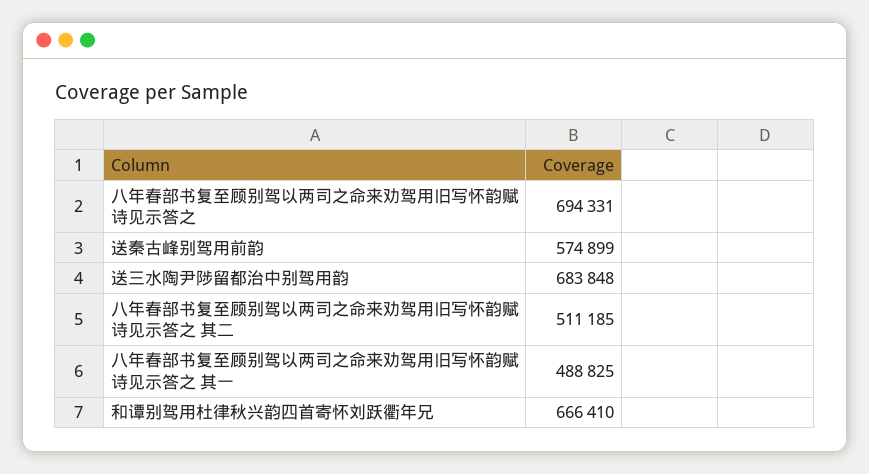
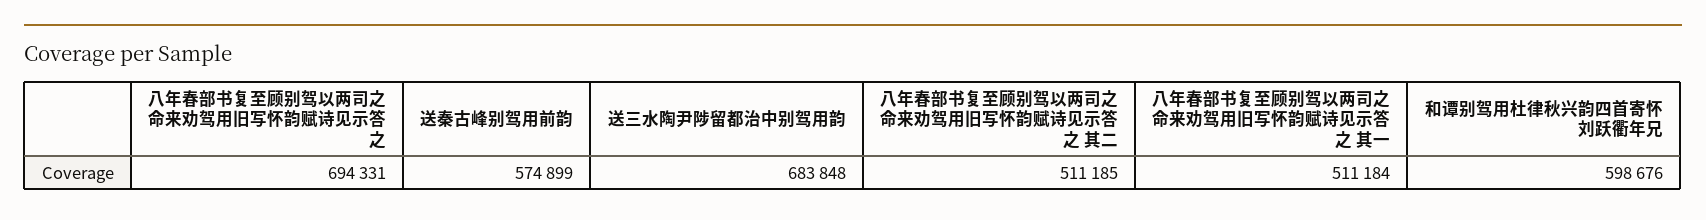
八年春部书复至顾别驾以两司之命来劝驾用旧写怀韵赋诗见示答之 其一: 488825 -> 511184
和谭别驾用杜律秋兴韵四首寄怀刘跃衢年兄: 666410 -> 598676

